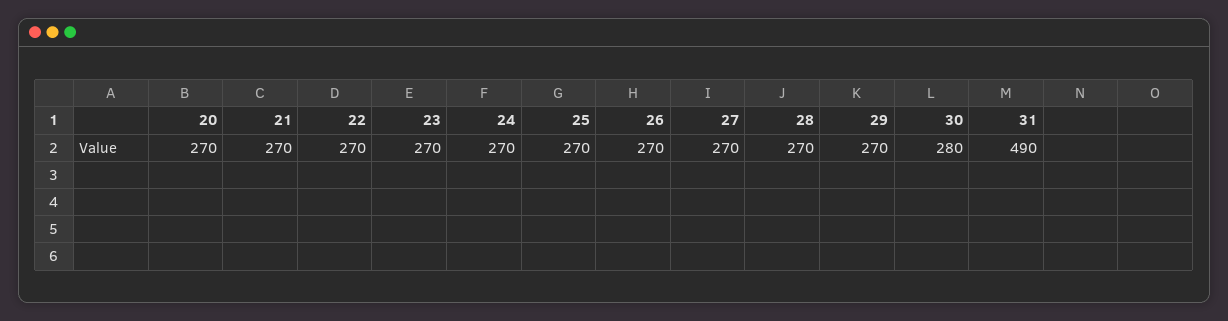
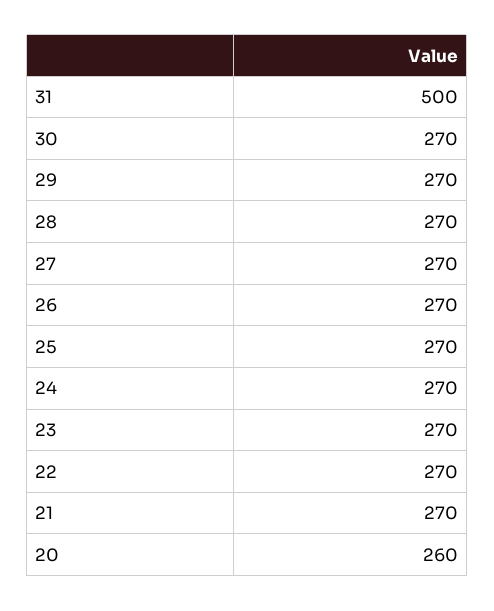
20: 270 -> 260
30: 280 -> 270
31: 490 -> 500

